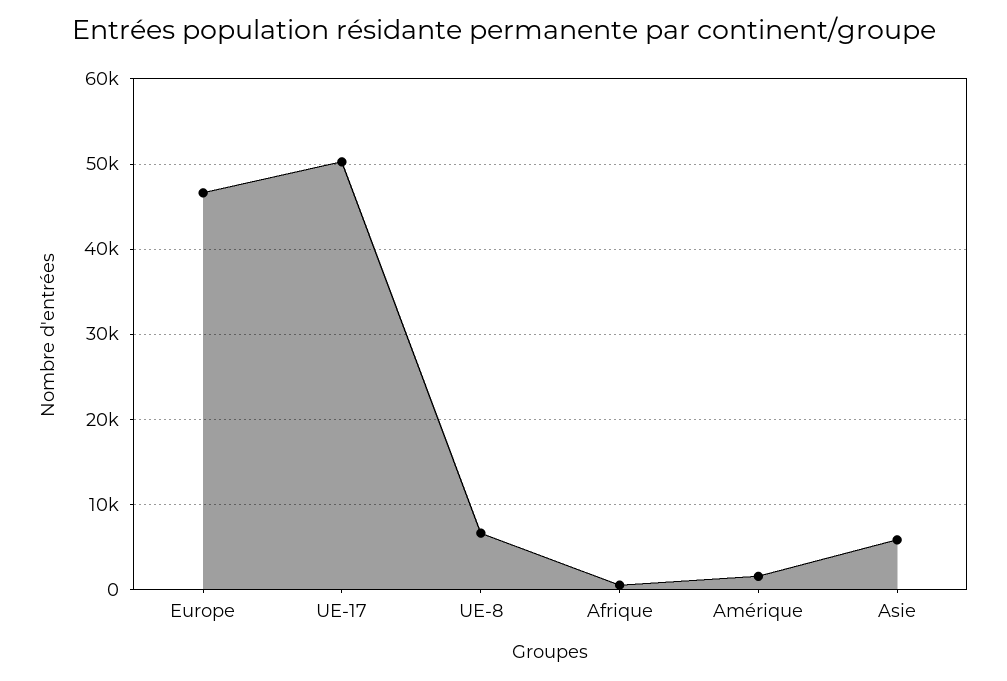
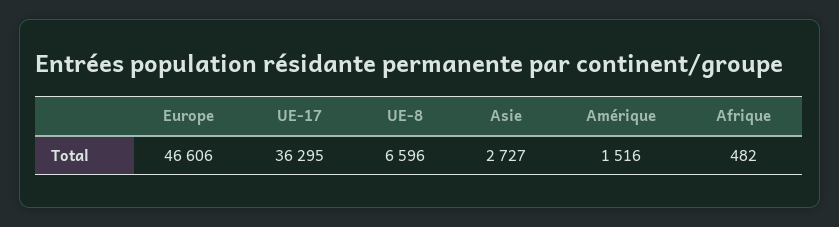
UE-17: 50000 -> 36295
Asie: 6000 -> 2727

